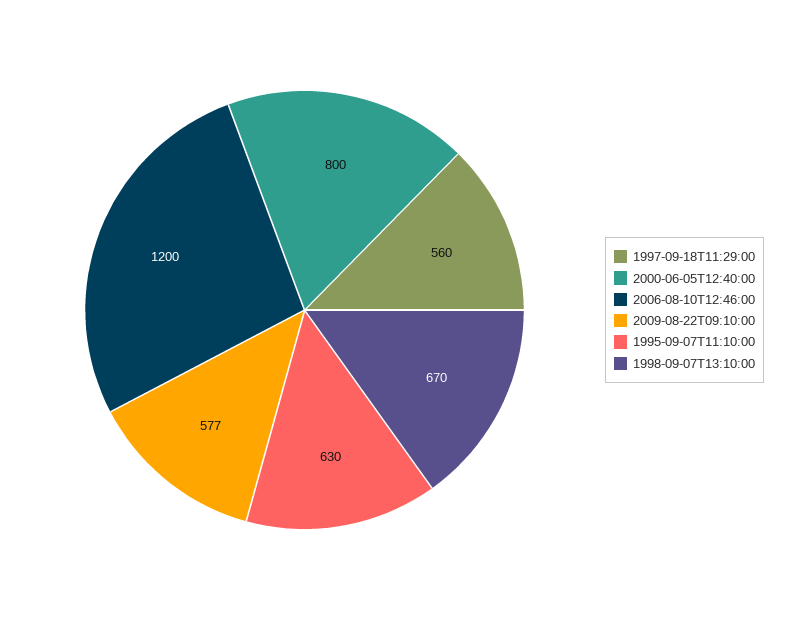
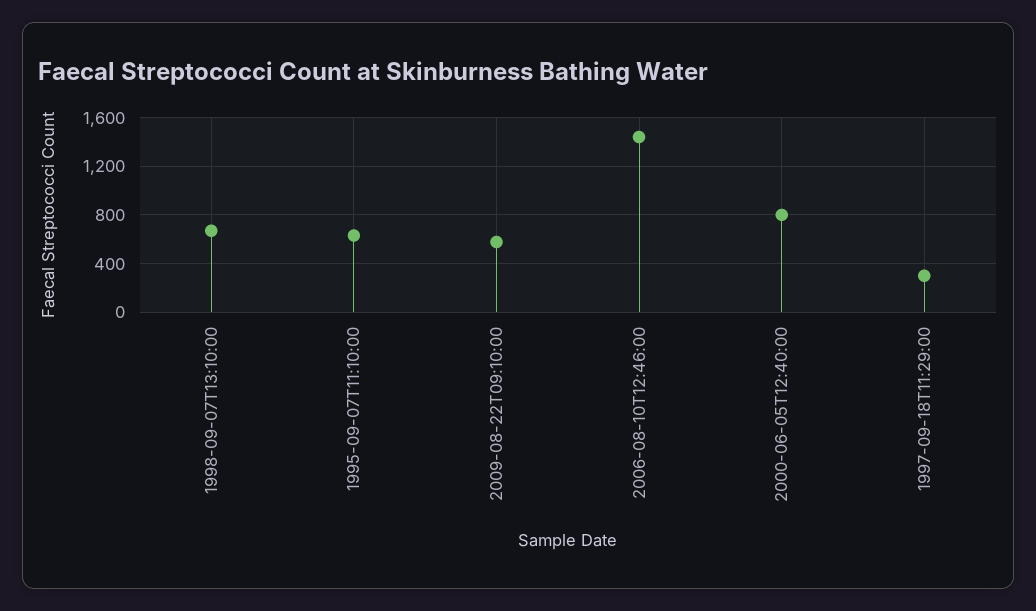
1997-09-18T11:29:00: 560 -> 300
2006-08-10T12:46:00: 1200 -> 1450

